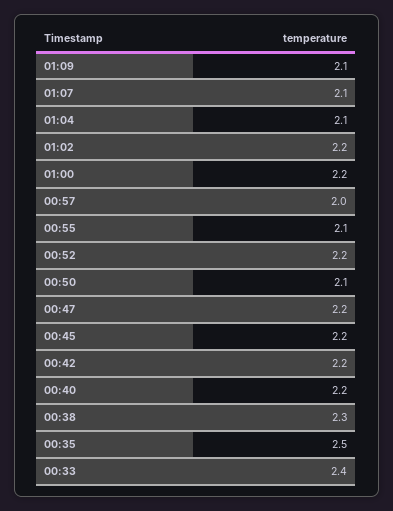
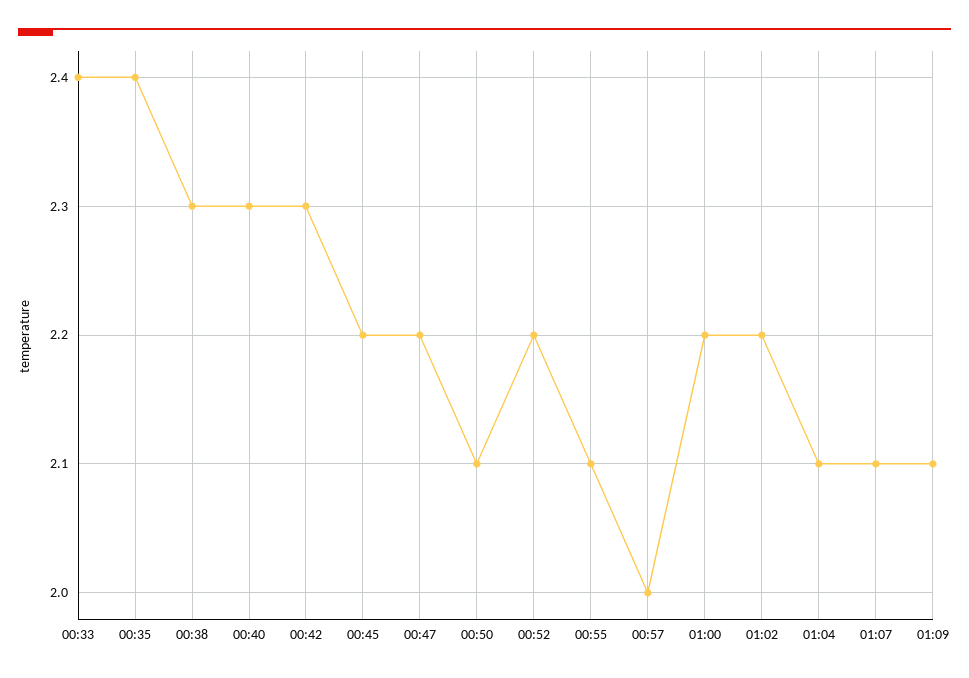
00:42: 2.2 -> 2.3
00:40: 2.2 -> 2.3
00:35: 2.5 -> 2.4

